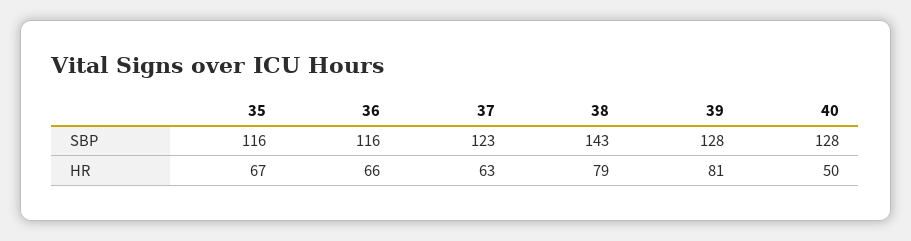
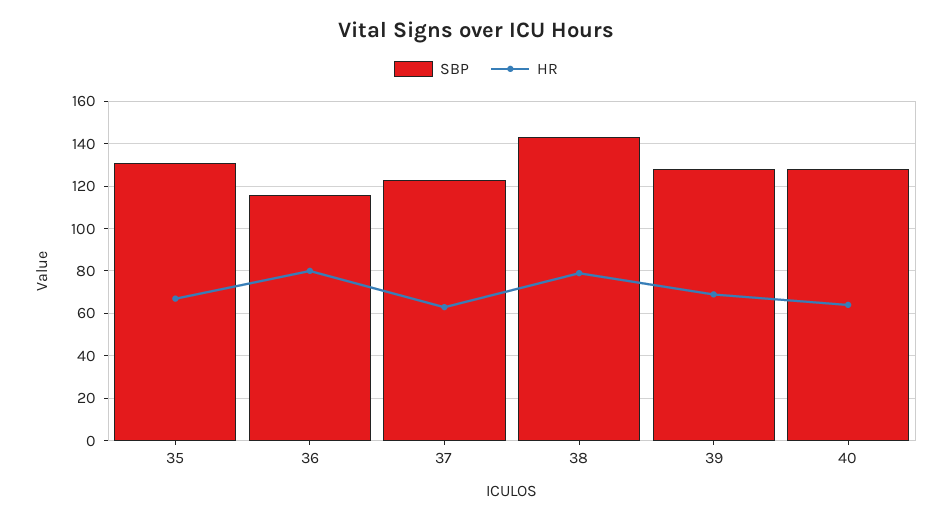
SBP, 35: 116 -> 130
HR, 36: 66 -> 80
HR, 39: 81 -> 70
HR, 40: 50 -> 65

